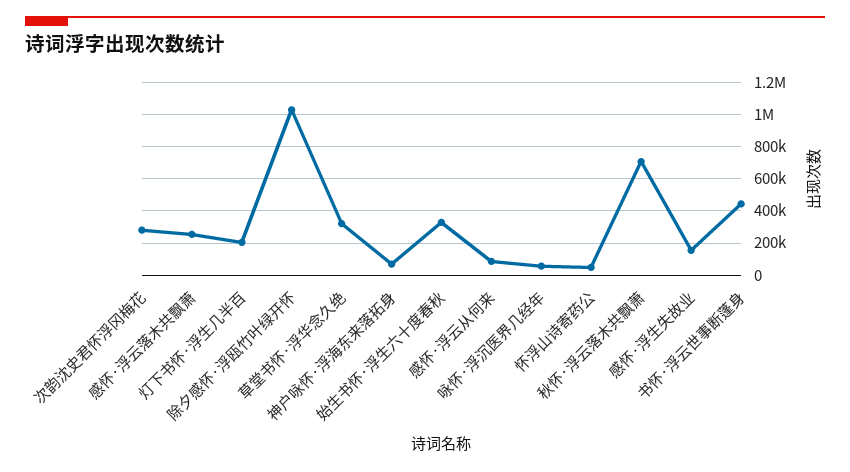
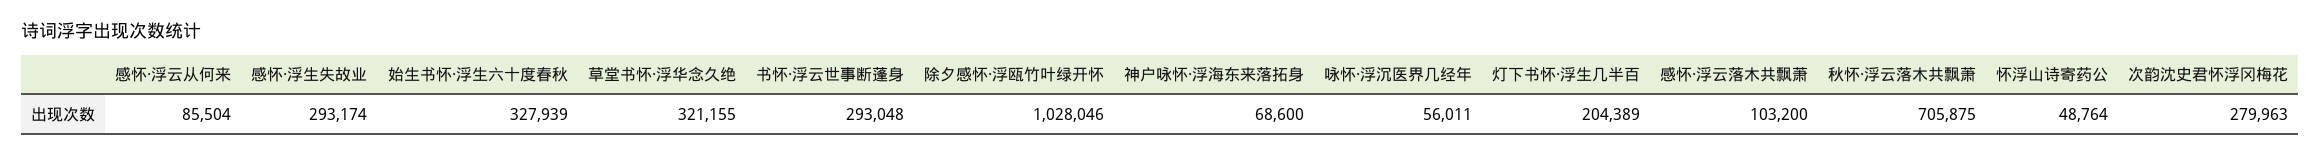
感怀·浮云落木共飘萧: 250000 -> 103200
感怀·浮生失故业: 150000 -> 293174
书怀·浮云世事断蓬身: 450000 -> 293048

